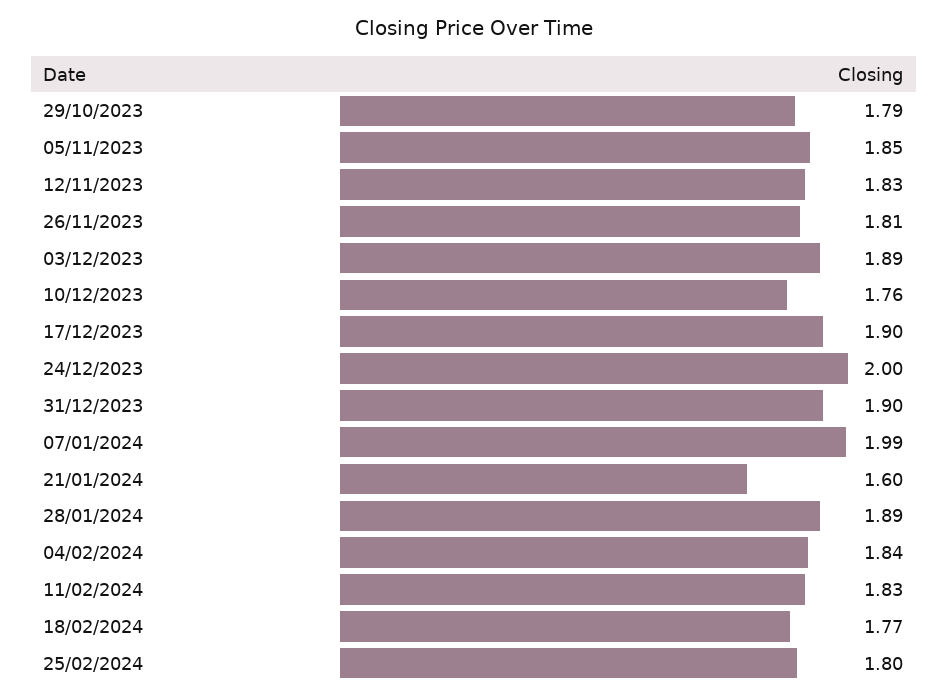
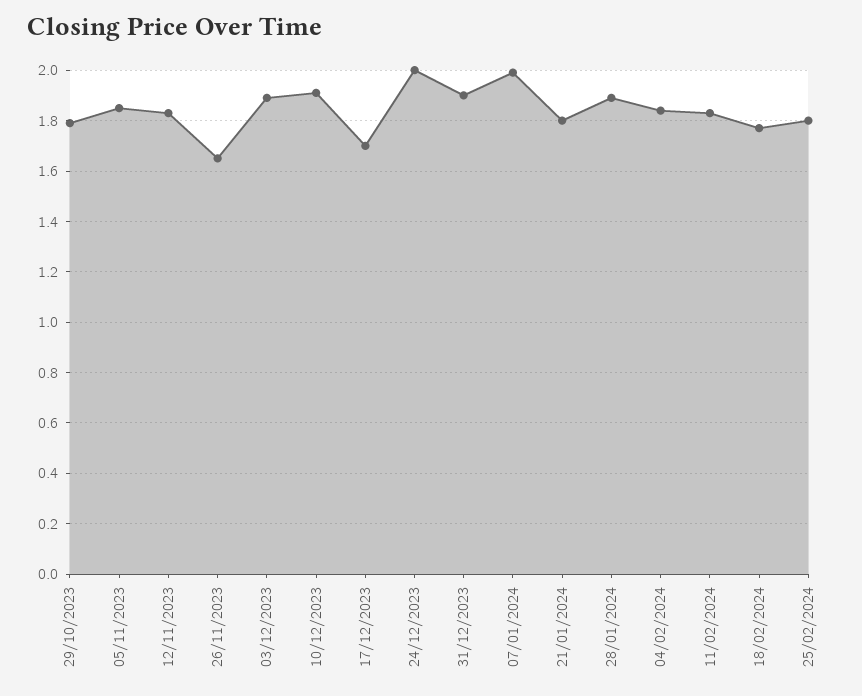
26/11/2023: 1.81 -> 1.65
10/12/2023: 1.76 -> 1.9
17/12/2023: 1.9 -> 1.7
21/01/2024: 1.6 -> 1.8

